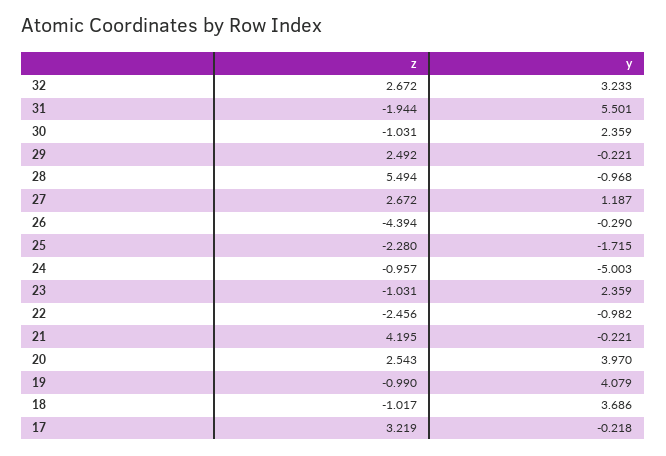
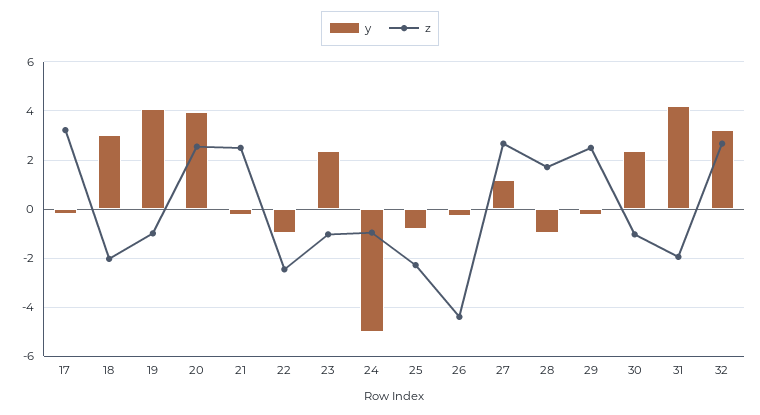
y, 31: 5.501 -> 4.25
z, 28: 5.494 -> 1.75
y, 25: -1.715 -> -0.75
z, 21: 4.195 -> 2.5
z, 18: -1.017 -> -2
y, 18: 3.686 -> 3

